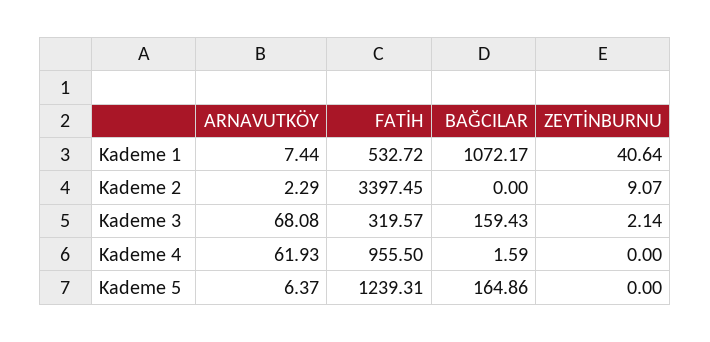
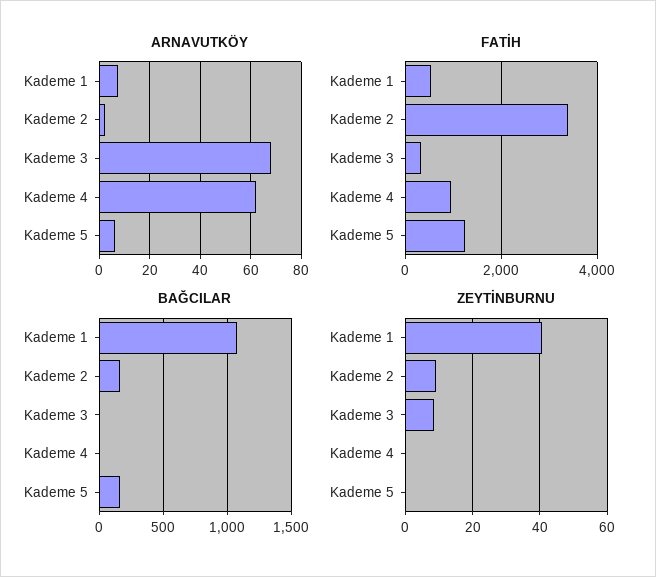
BAĞCILAR, Kademe 2: 0 -> 150
BAĞCILAR, Kademe 3: 159.43 -> 0
ZEYTİNBURNU, Kademe 3: 2.14 -> 8

